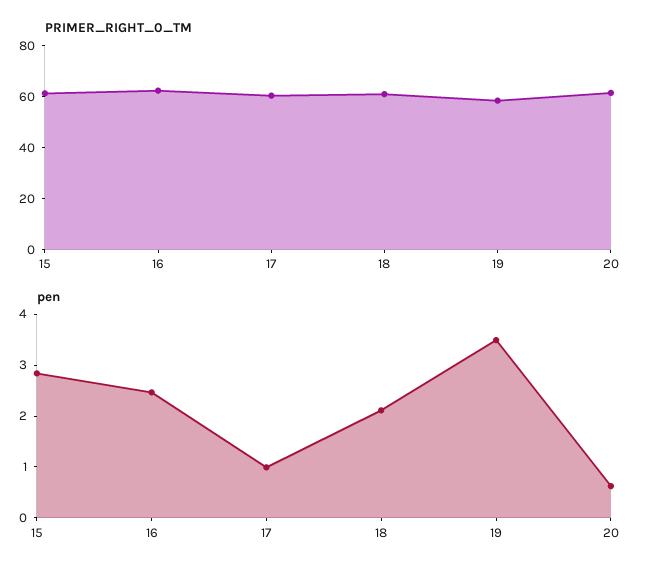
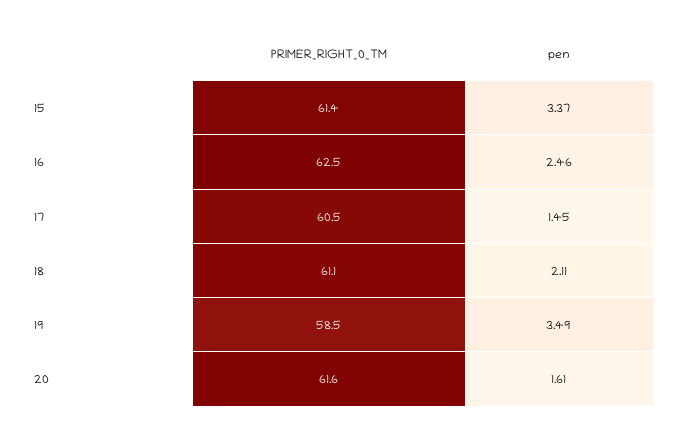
pen, 15: 2.8 -> 3.37
pen, 17: 1 -> 1.45
pen, 20: 0.6 -> 1.61

